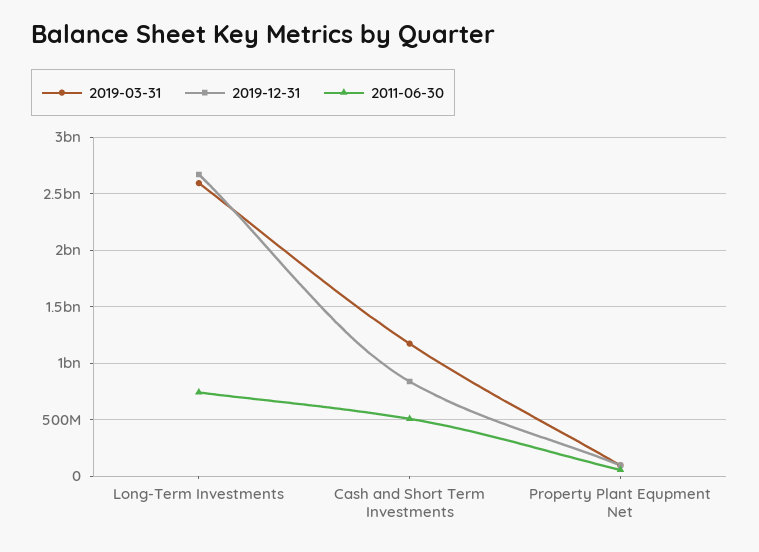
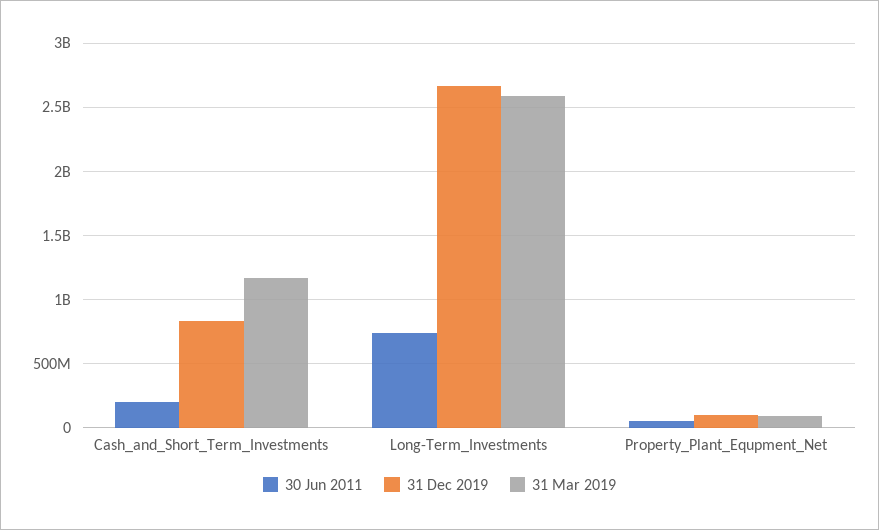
2011-06-30, Cash and Short Term Investments: 500000000 -> 200000000

